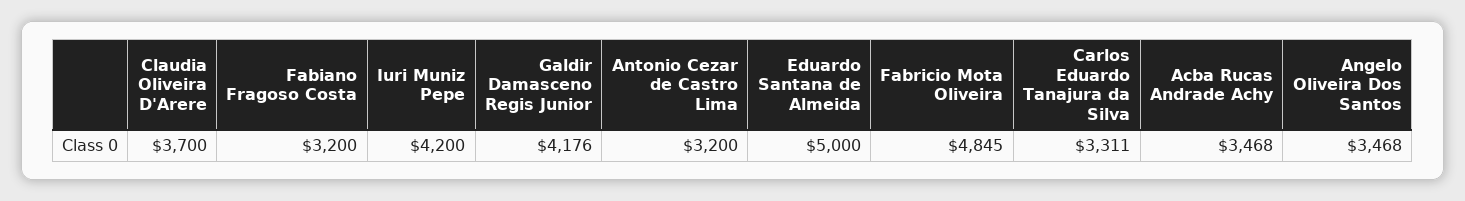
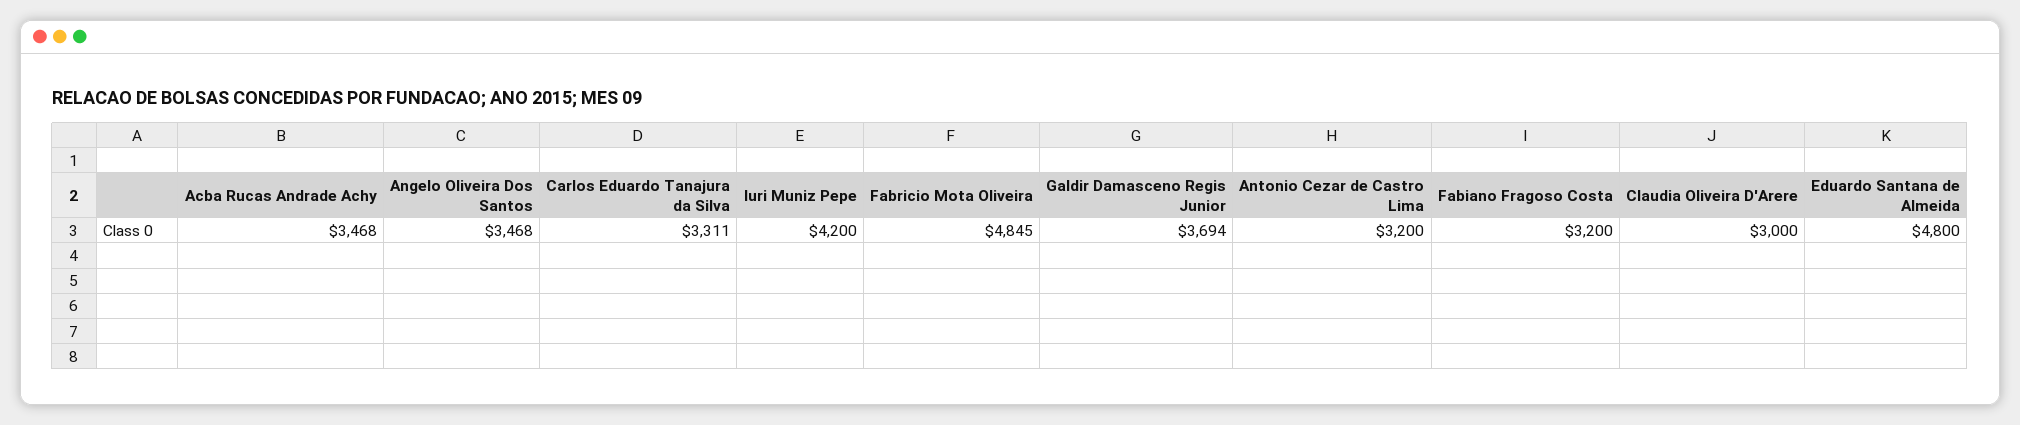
Claudia Oliveira D'Arere: 3700 -> 3000
Galdir Damasceno Regis Junior: 4176 -> 3694
Eduardo Santana de Almeida: 5000 -> 4800

